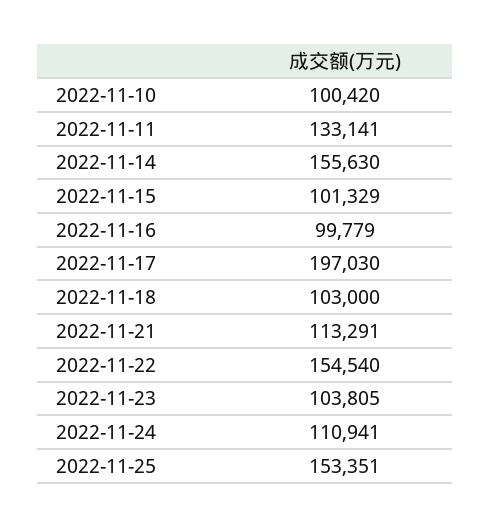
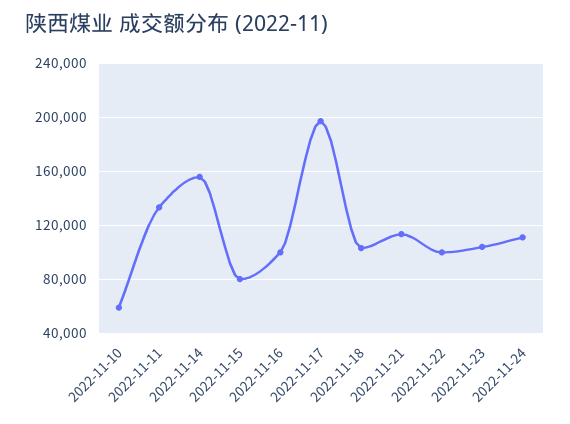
2022-11-10: 100420 -> 60000
2022-11-15: 101329 -> 80000
2022-11-22: 154540 -> 100000
2022-11-25: 153351 -> none

